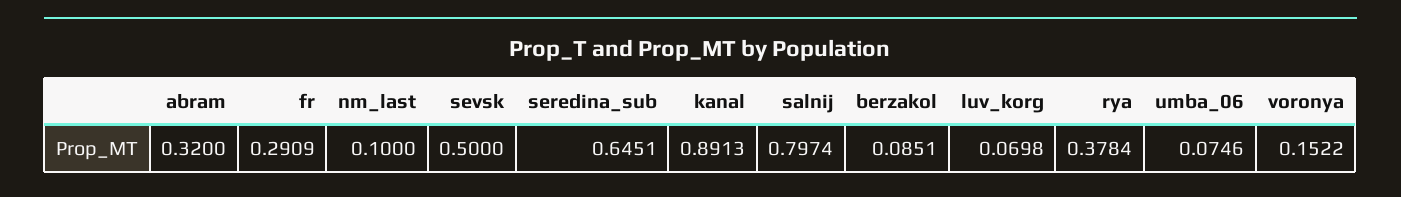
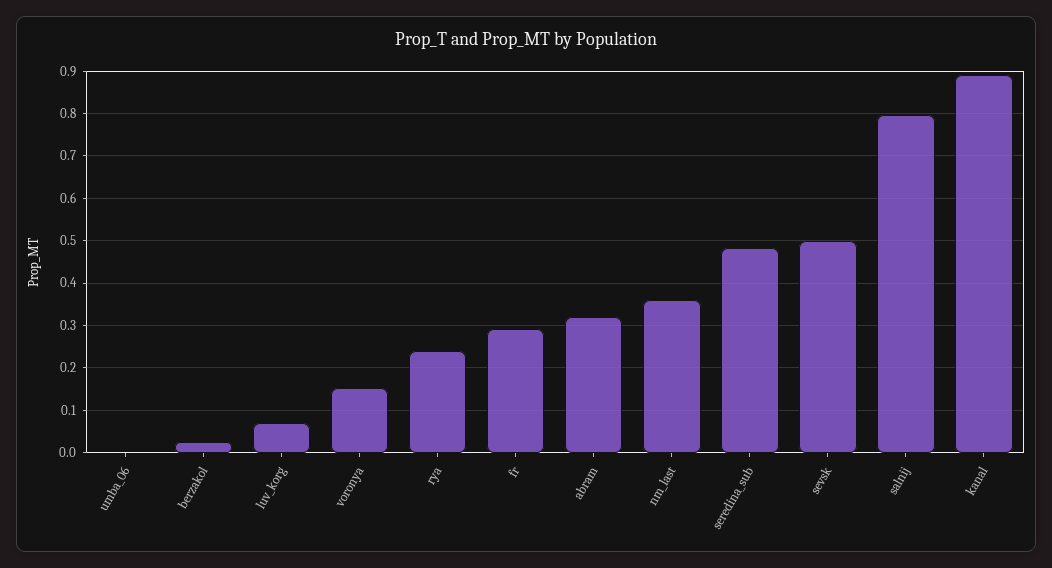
nm_last: 0.1 -> 0.36
seredina_sub: 0.6451 -> 0.48
berzakol: 0.0851 -> 0.02
rya: 0.3784 -> 0.24
umba_06: 0.0746 -> 0

